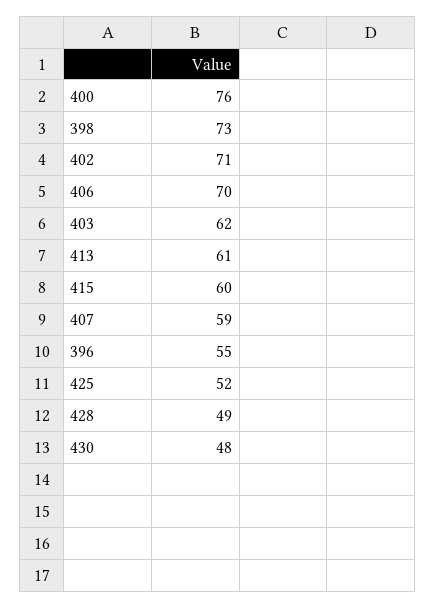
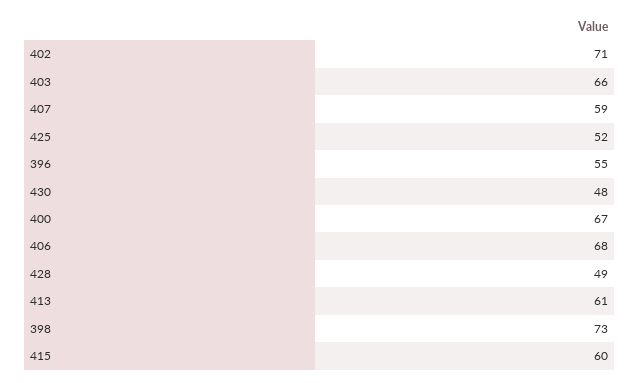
400: 76 -> 67
406: 70 -> 68
403: 62 -> 66

